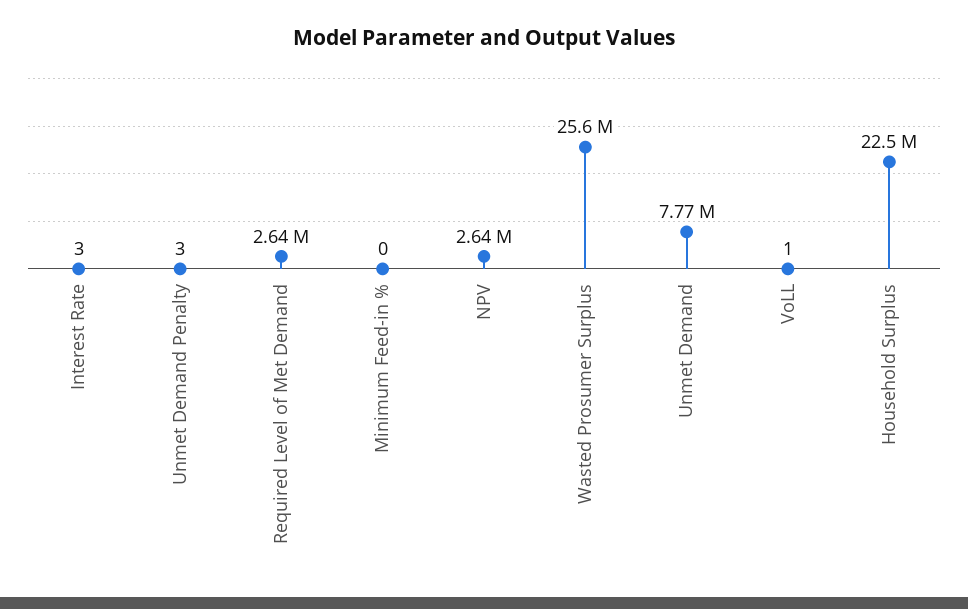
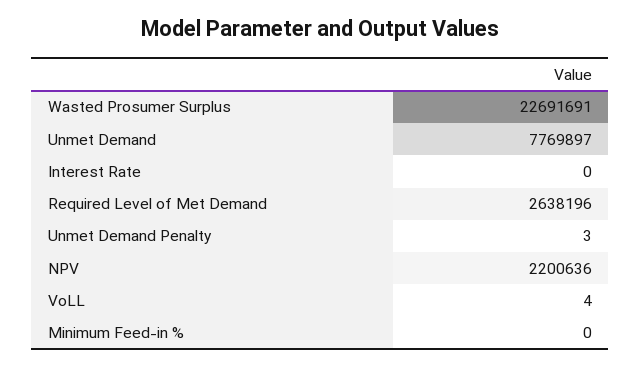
Interest Rate: 3 -> 0
NPV: 2640000 -> 2200636
Wasted Prosumer Surplus: 25600000 -> 22691691
VoLL: 1 -> 4
Household Surplus: 22500000 -> none

